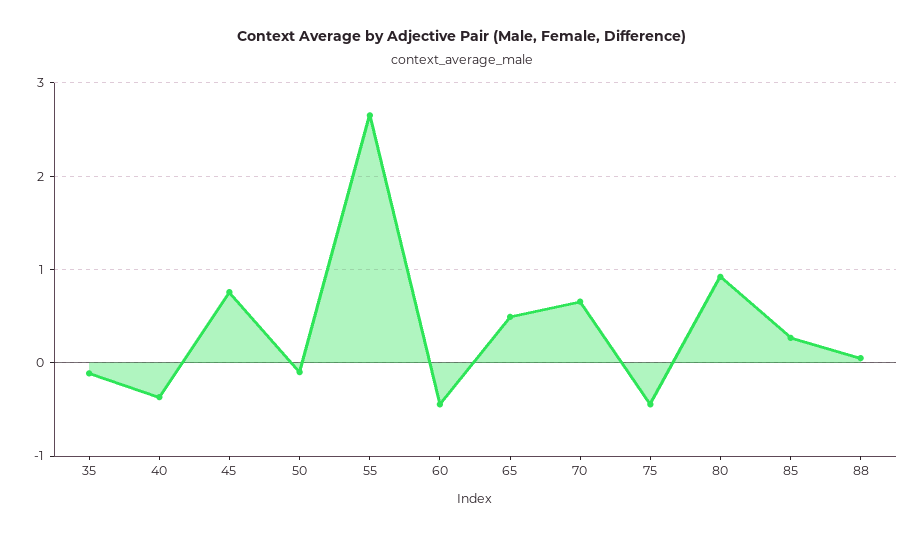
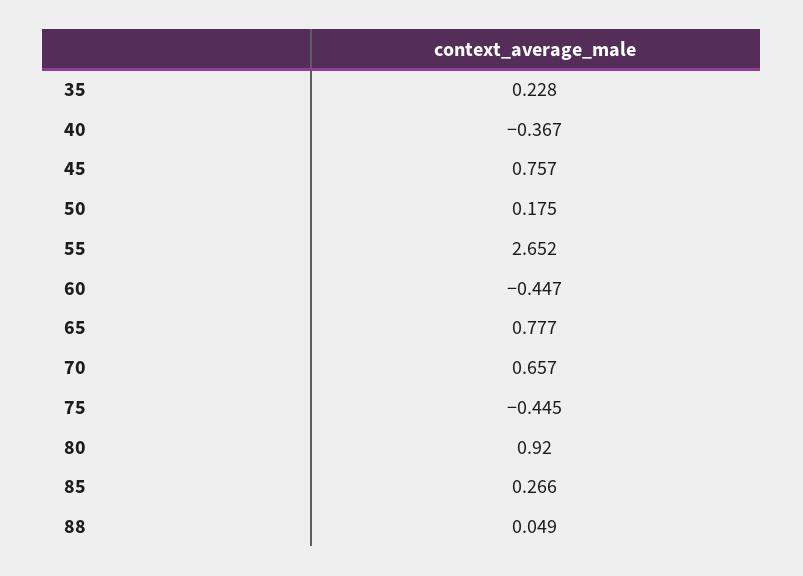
35: -0.1 -> 0.228
50: -0.1 -> 0.175
65: 0.5 -> 0.777

